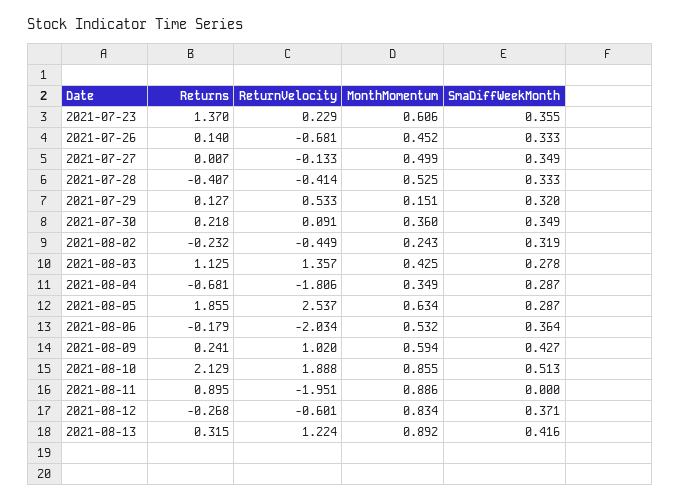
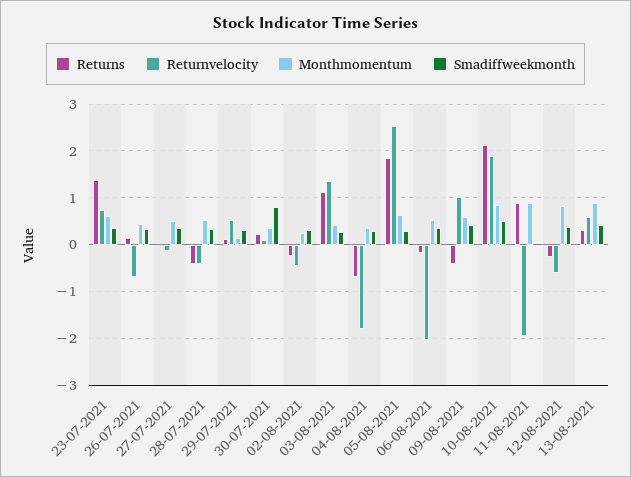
ReturnVelocity, 2021-07-23: 0.229 -> 0.8
SmaDiffWeekMonth, 2021-07-30: 0.349 -> 0.8
Returns, 2021-08-09: 0.241 -> -0.4
ReturnVelocity, 2021-08-13: 1.224 -> 0.6

